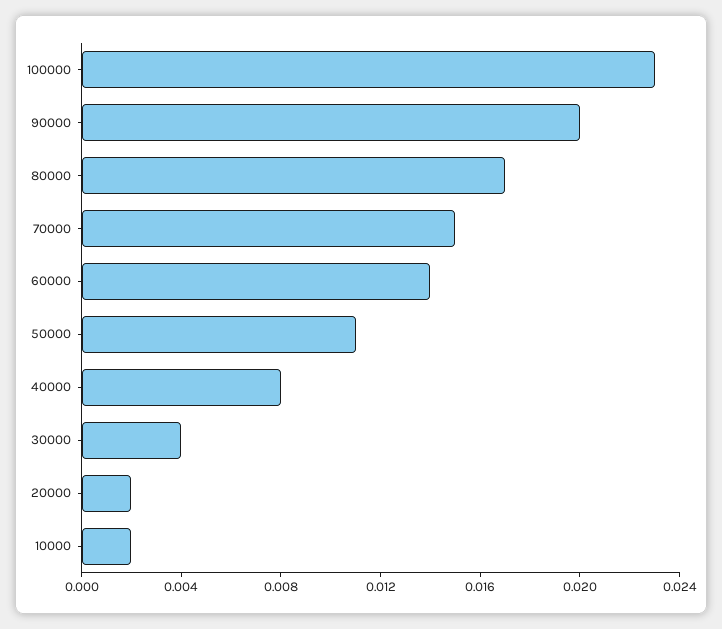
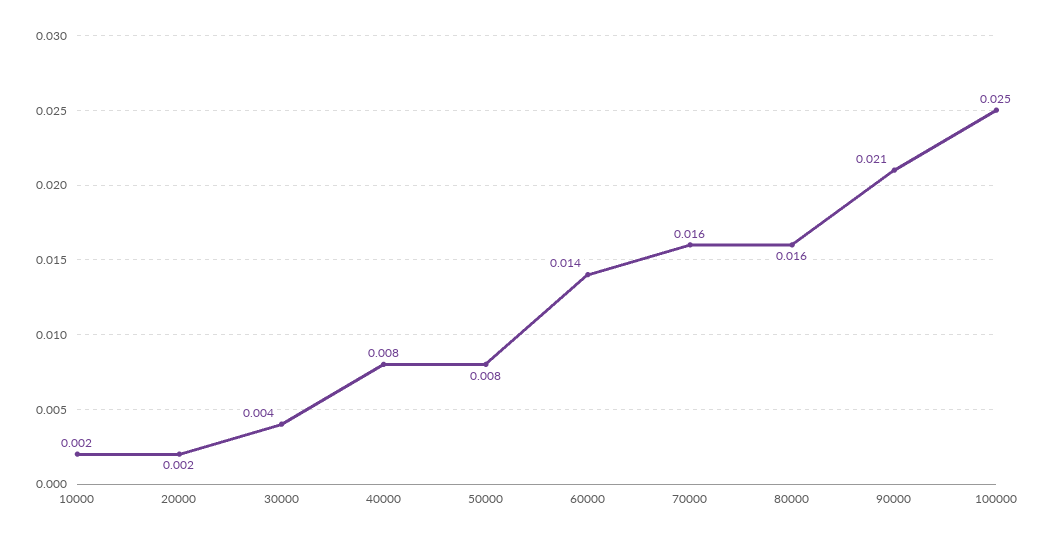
100000: 0.023 -> 0.025
90000: 0.02 -> 0.021
80000: 0.017 -> 0.016
70000: 0.015 -> 0.016
50000: 0.011 -> 0.008

